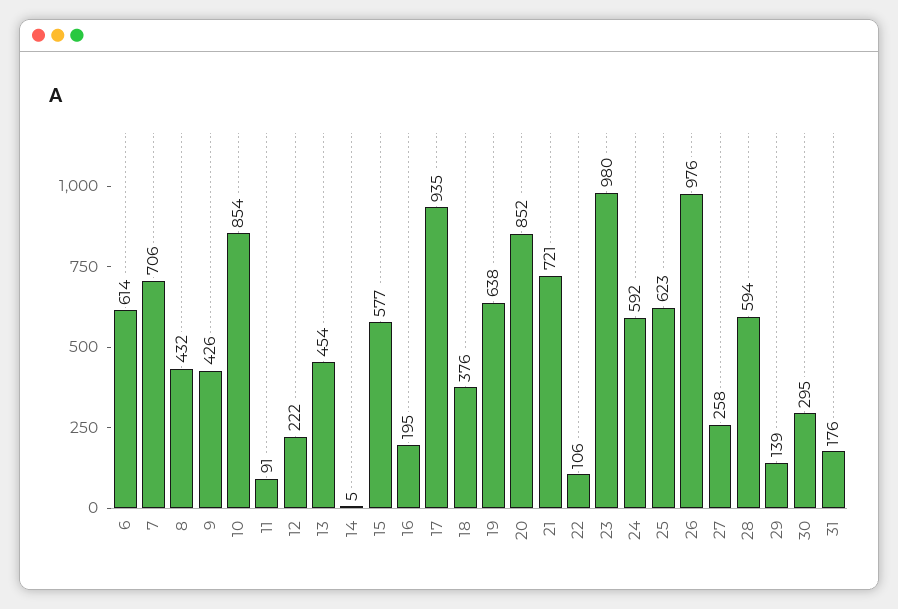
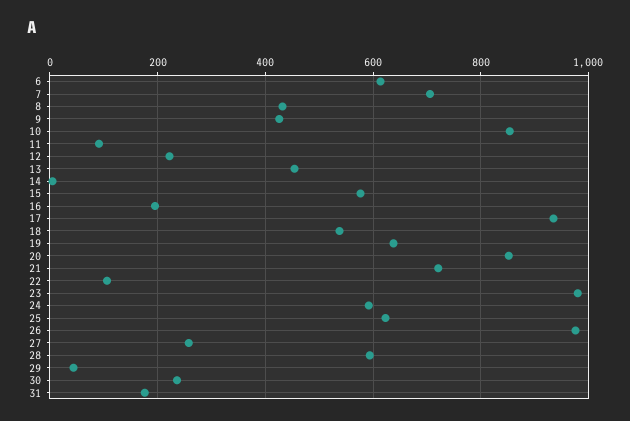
18: 376 -> 540
29: 139 -> 40
30: 295 -> 240

